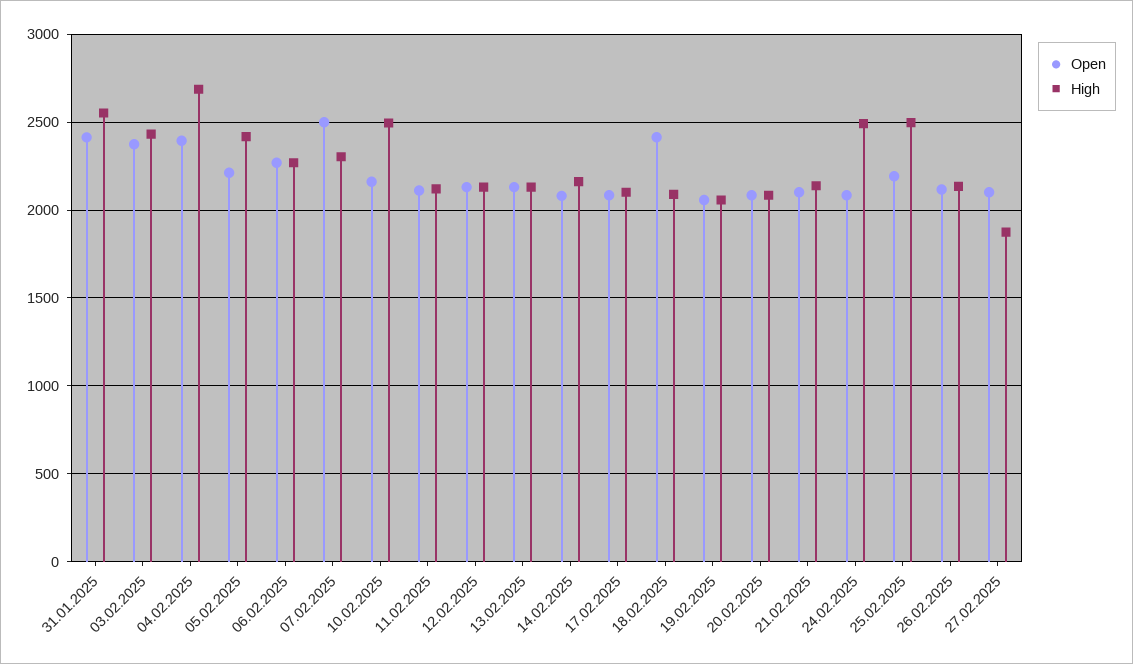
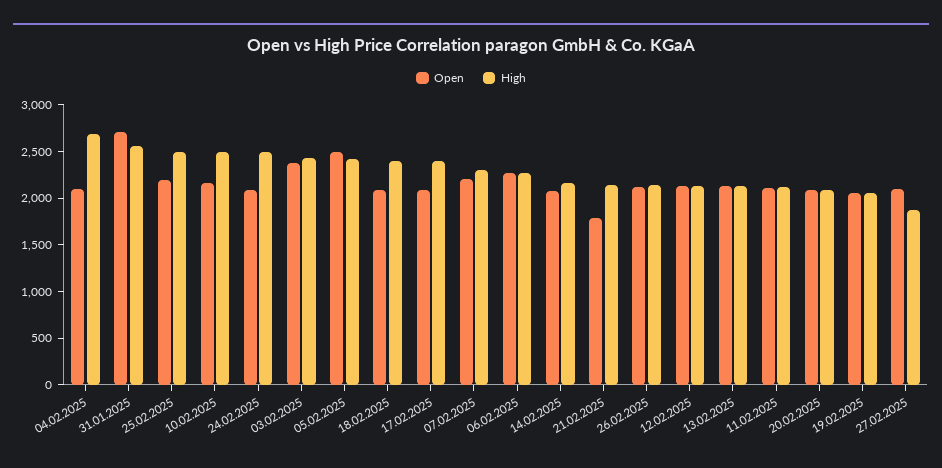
Open, 31.01.2025: 2400 -> 2700
Open, 04.02.2025: 2400 -> 2100
Open, 05.02.2025: 2200 -> 2500
Open, 07.02.2025: 2500 -> 2200
High, 17.02.2025: 2100 -> 2400
Open, 18.02.2025: 2400 -> 2100
High, 18.02.2025: 2100 -> 2400
Open, 21.02.2025: 2100 -> 1800

